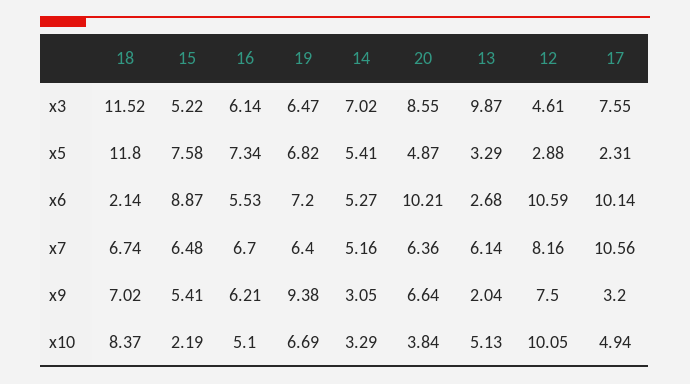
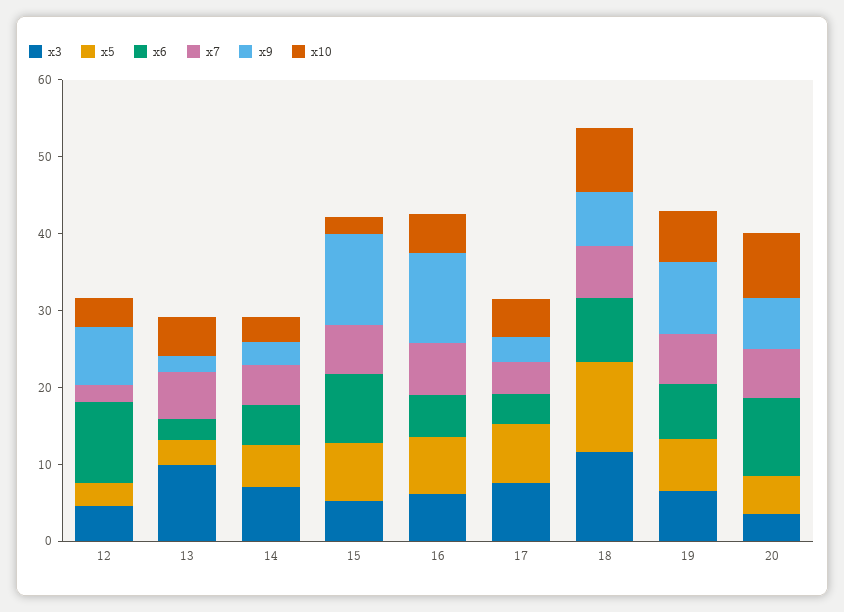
x3, 20: 8.55 -> 4
x5, 17: 2.31 -> 8
x6, 18: 2.14 -> 8
x6, 17: 10.14 -> 4
x7, 12: 8.16 -> 2
x7, 17: 10.56 -> 4
x9, 15: 5.41 -> 12
x9, 16: 6.21 -> 12
x10, 20: 3.84 -> 8
x10, 12: 10.05 -> 4

